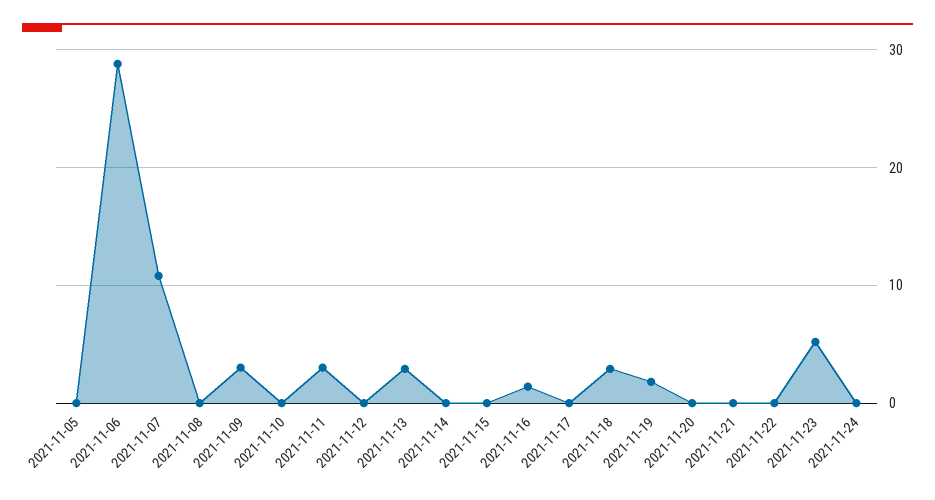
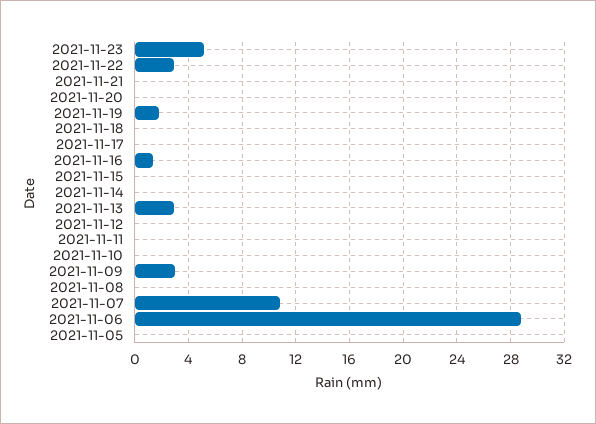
2021-11-11: 3 -> 0
2021-11-18: 3 -> 0
2021-11-22: 0 -> 3
2021-11-24: 0 -> none

